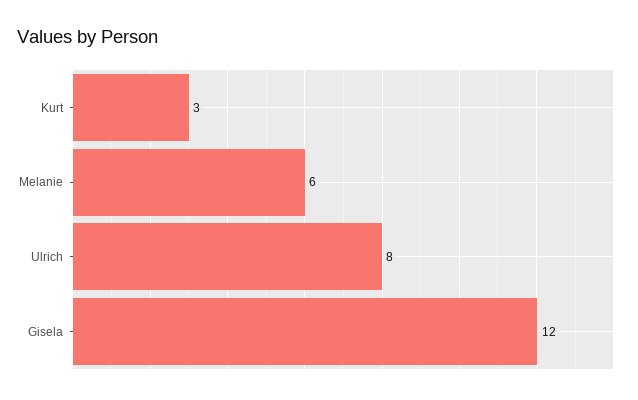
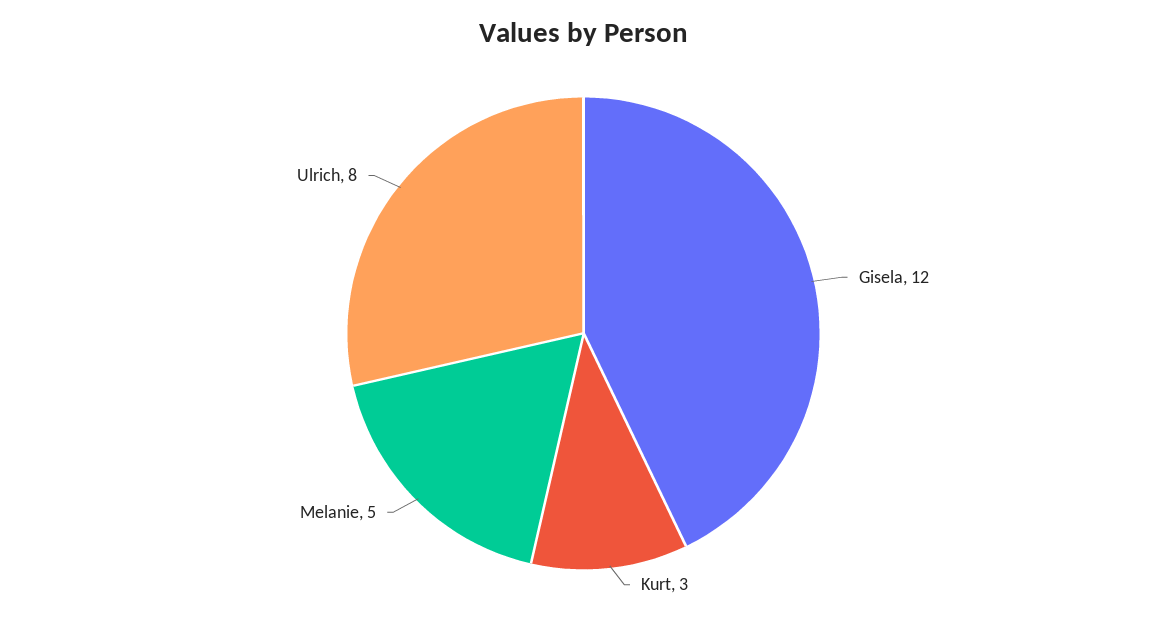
Melanie: 6 -> 5

